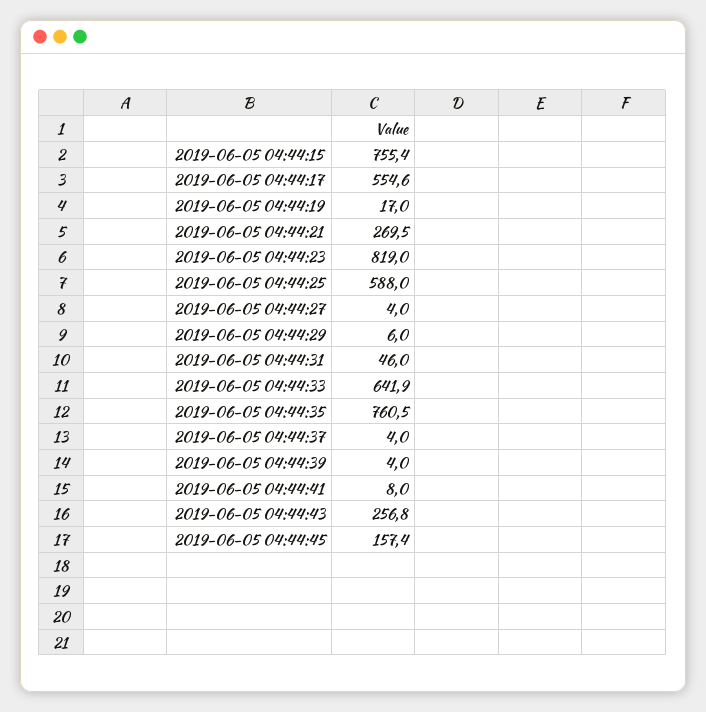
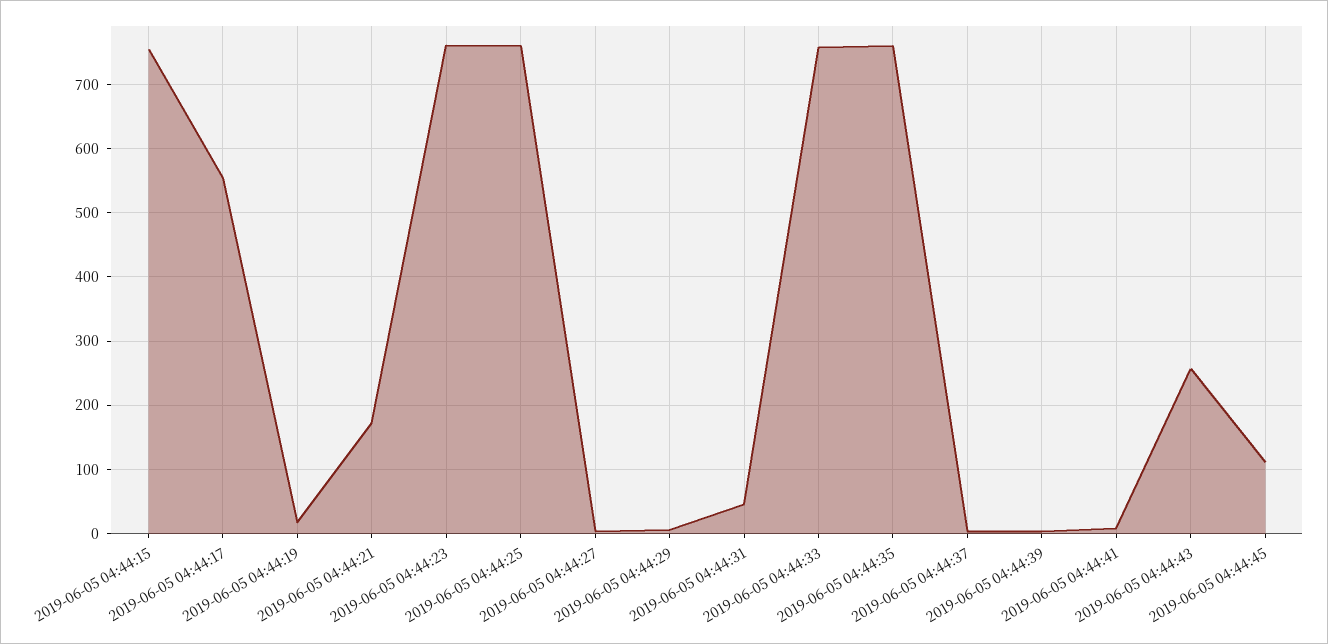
2019-06-05 04:44:21: 269.5 -> 170
2019-06-05 04:44:23: 819 -> 760
2019-06-05 04:44:25: 588 -> 760
2019-06-05 04:44:33: 641.9 -> 760
2019-06-05 04:44:45: 157.4 -> 110

